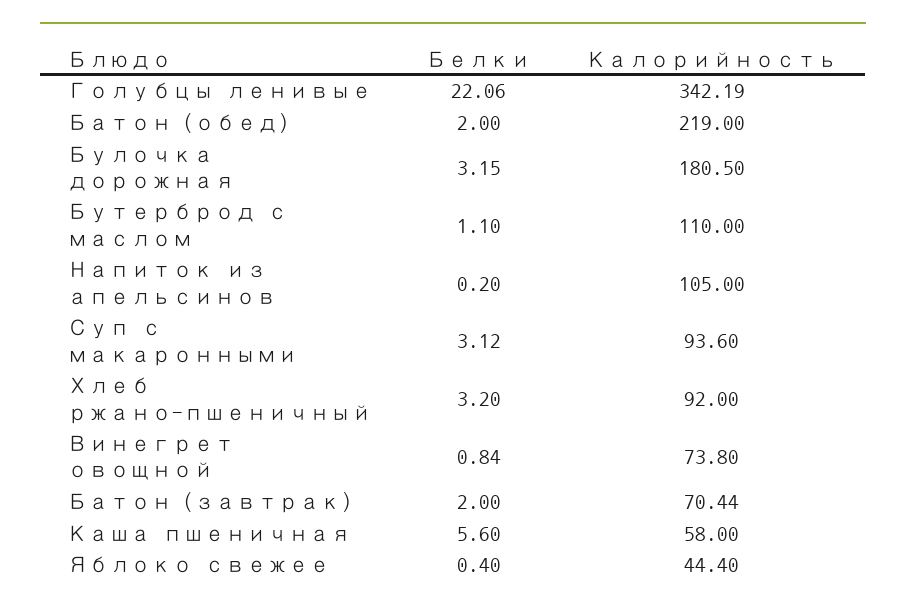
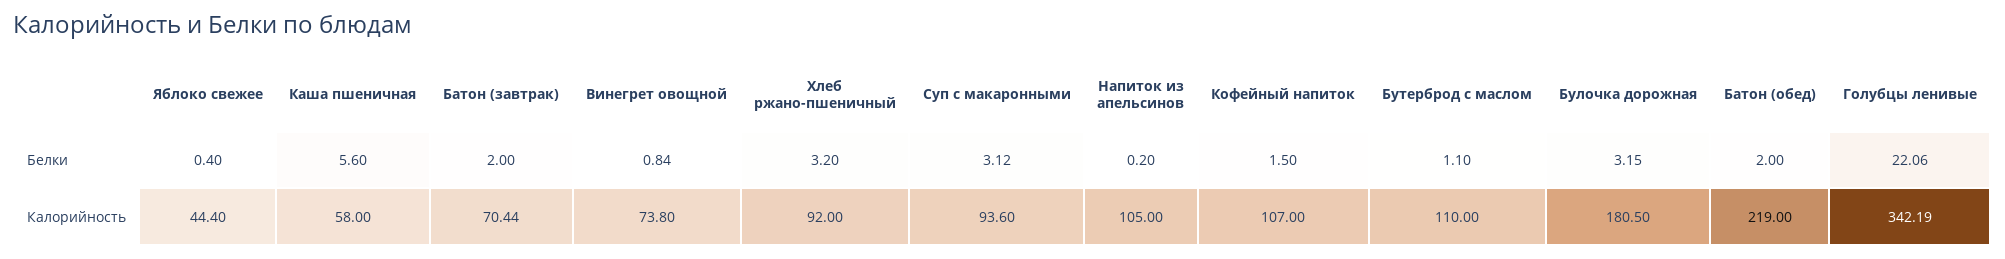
Белки, Кофейный напиток: none -> 1.5
Калорийность, Кофейный напиток: none -> 107

